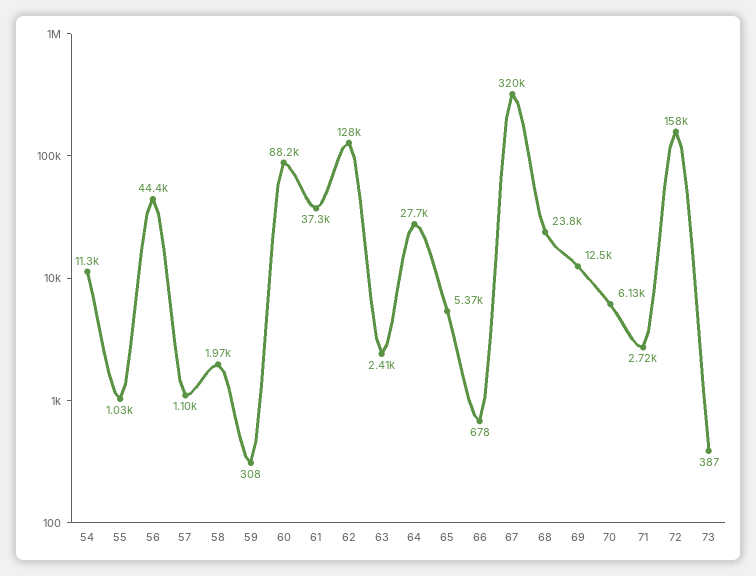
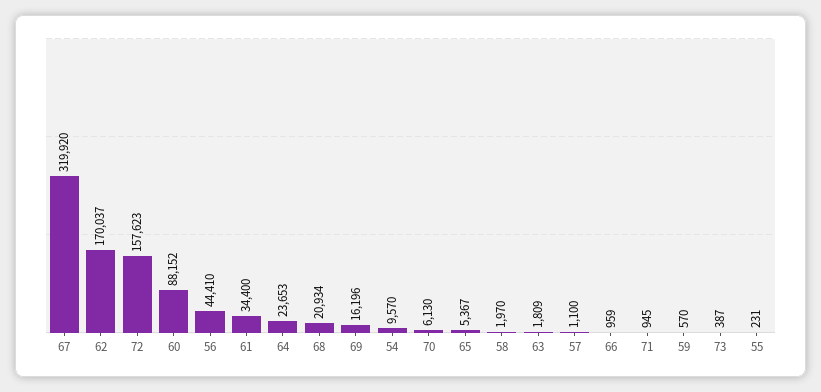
54: 11300 -> 9570
55: 1030 -> 231
59: 308 -> 570
61: 37300 -> 34400
62: 128000 -> 170037
63: 2410 -> 1809
64: 27700 -> 23653
66: 678 -> 959
68: 23800 -> 20934
69: 12500 -> 16196
71: 2720 -> 945

